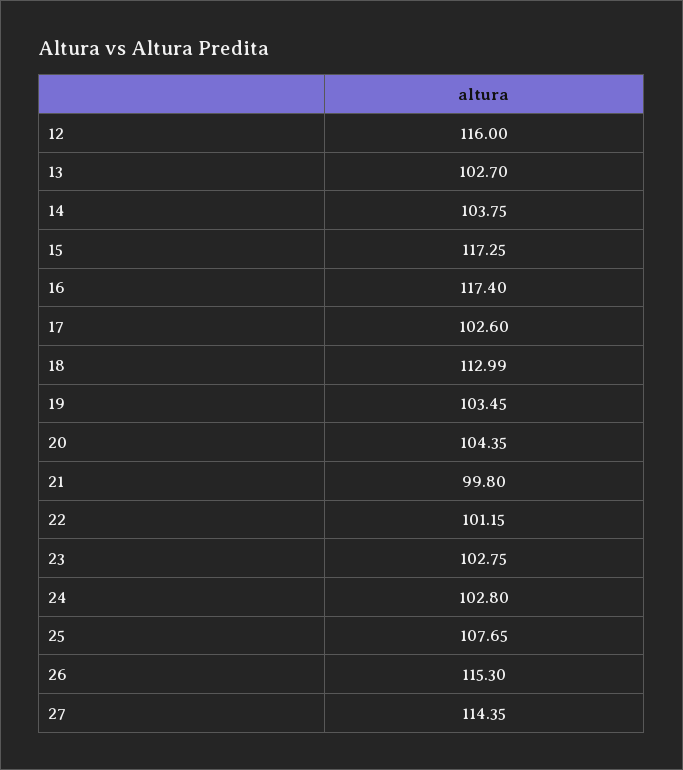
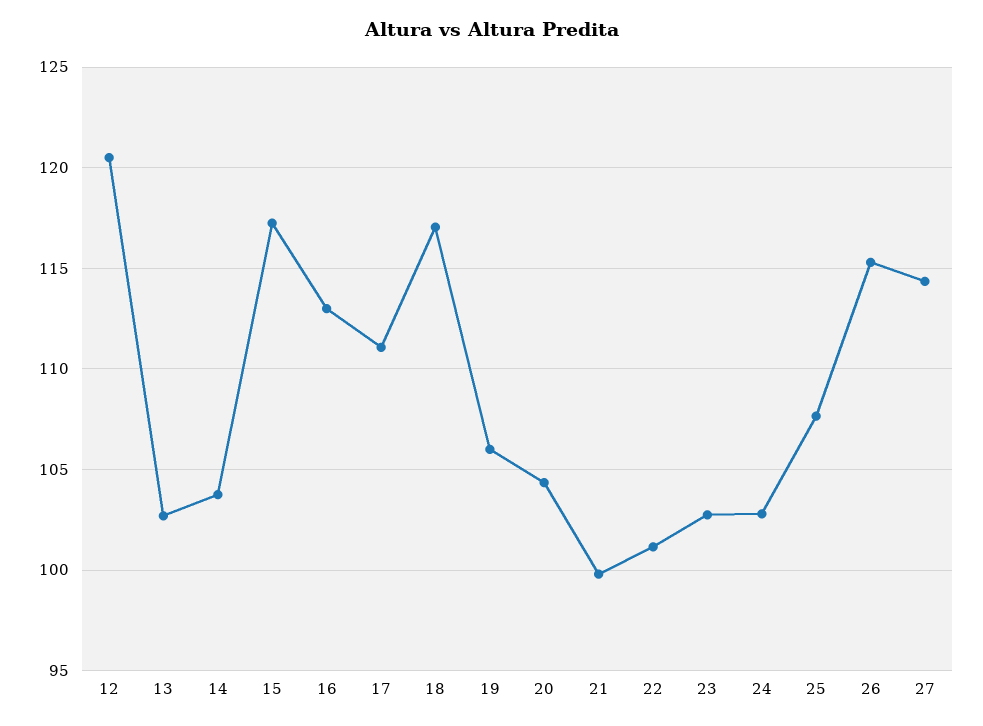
12: 116 -> 120.5
16: 117.4 -> 113
17: 102.6 -> 111
18: 112.99 -> 117
19: 103.45 -> 106

